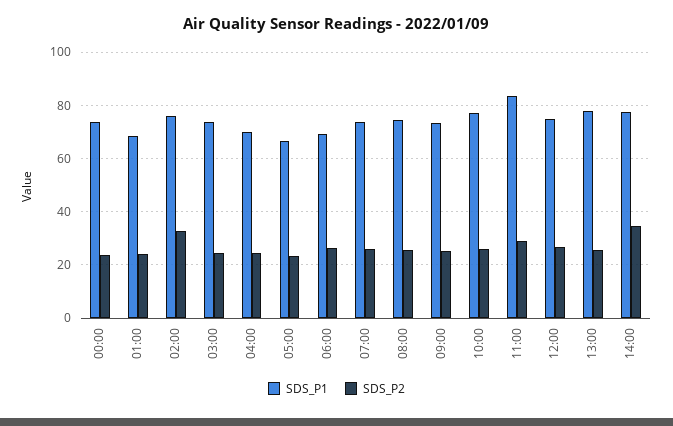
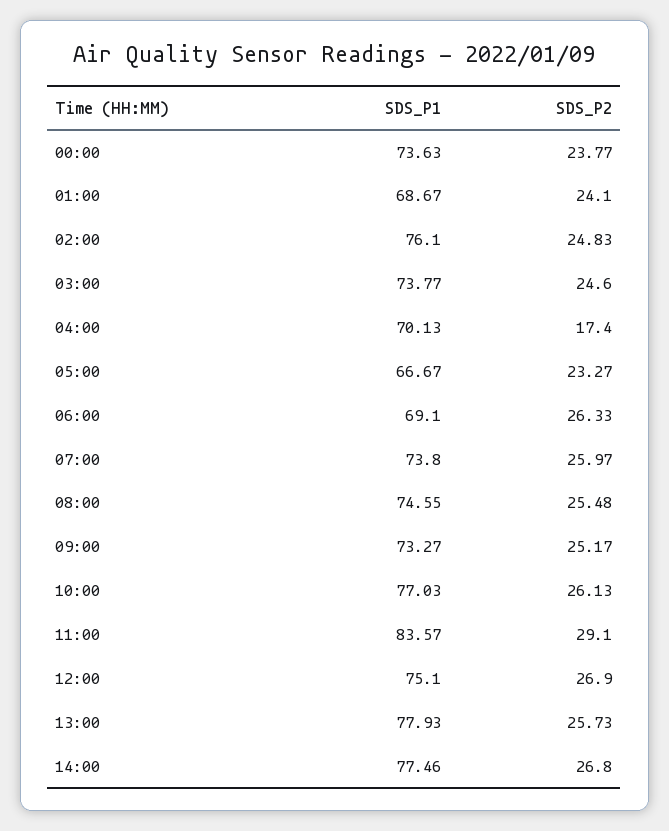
SDS_P2, 02:00: 32.5 -> 24.83
SDS_P2, 04:00: 25 -> 17.4
SDS_P2, 14:00: 35 -> 26.8

